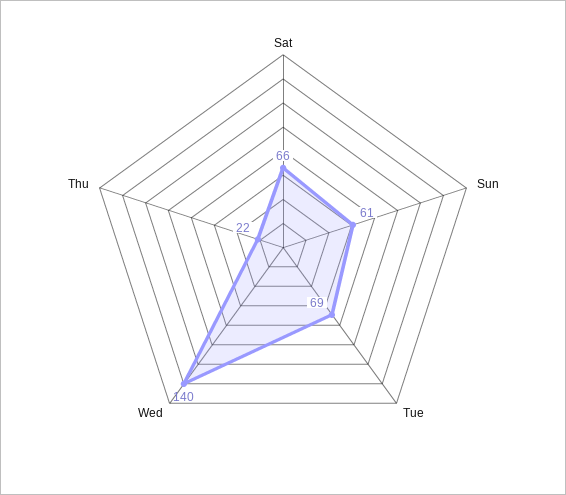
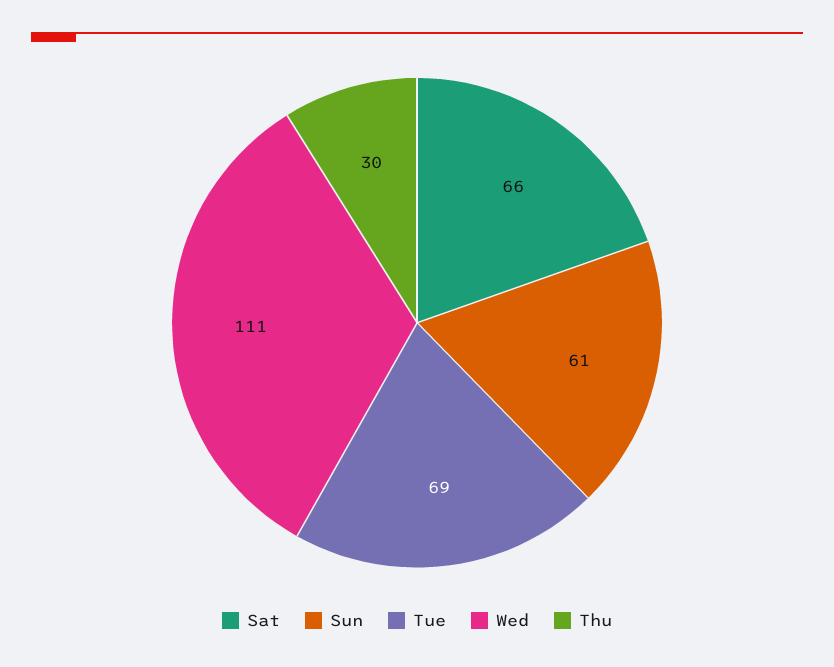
Wed: 140 -> 111
Thu: 22 -> 30

